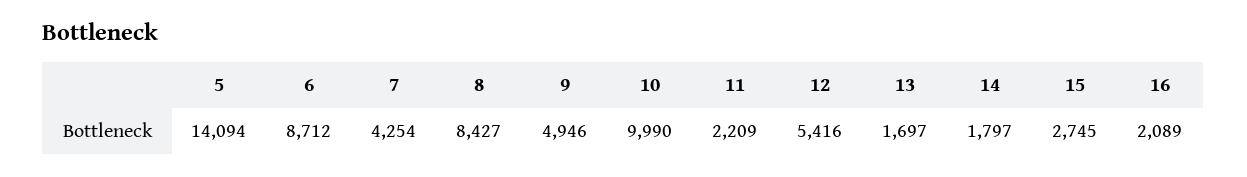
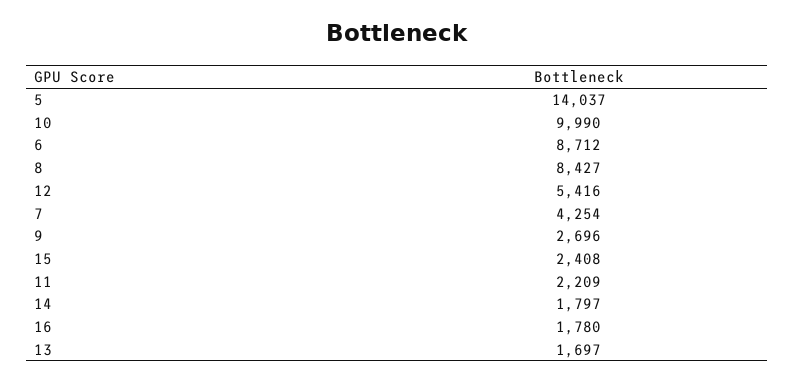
5: 14094 -> 14037
9: 4946 -> 2696
15: 2745 -> 2408
16: 2089 -> 1780

